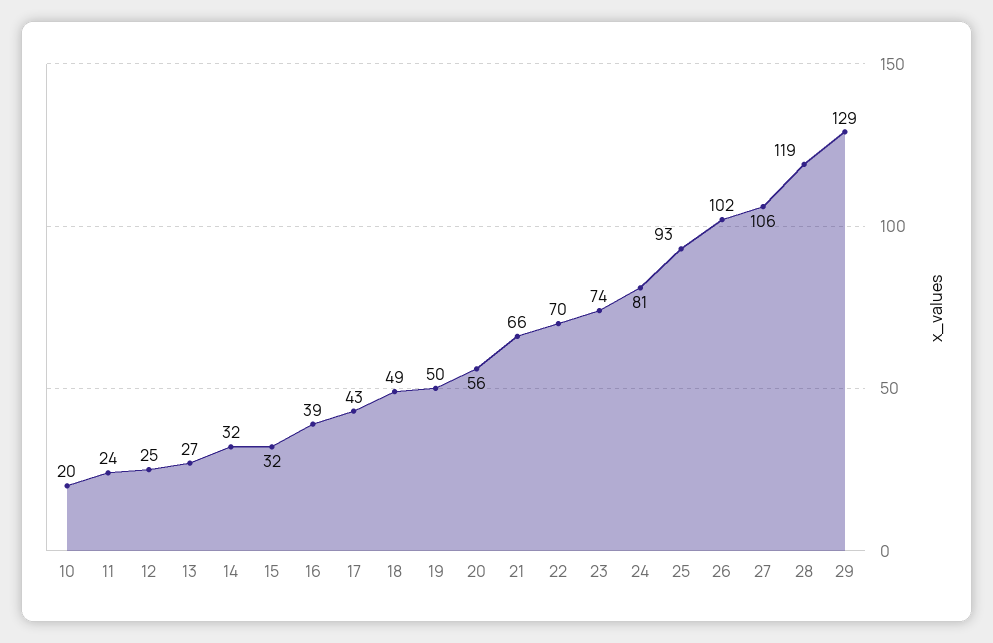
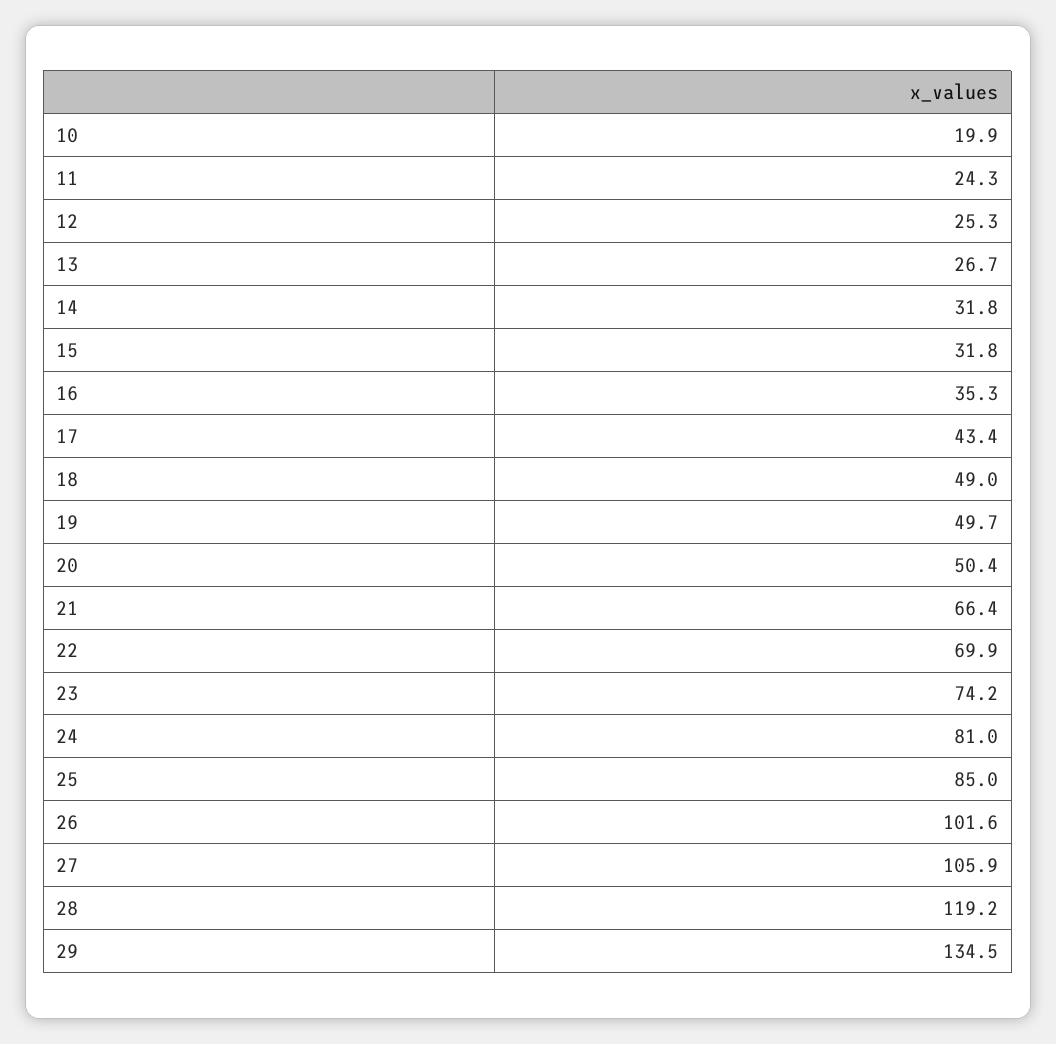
16: 39 -> 35.3
20: 56 -> 50.4
25: 93 -> 85
29: 129 -> 134.5

